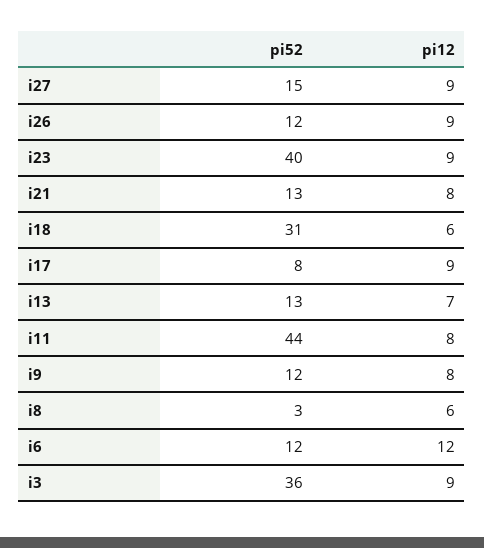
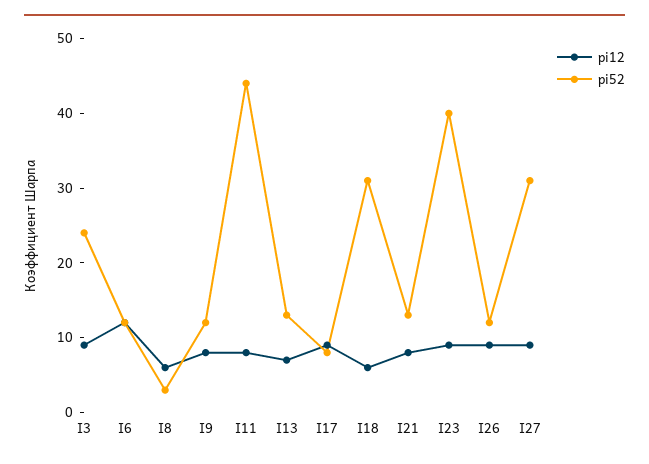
pi52, i27: 15 -> 30
pi52, i3: 36 -> 25

